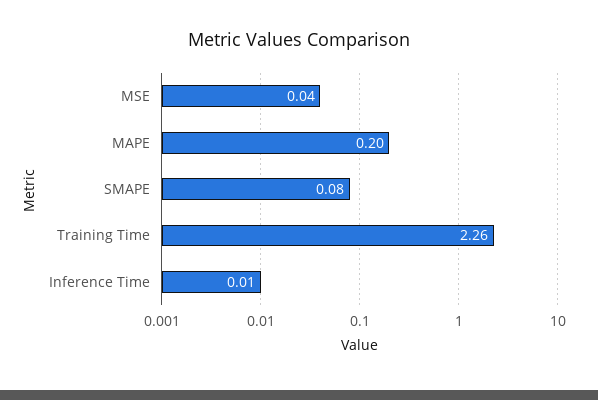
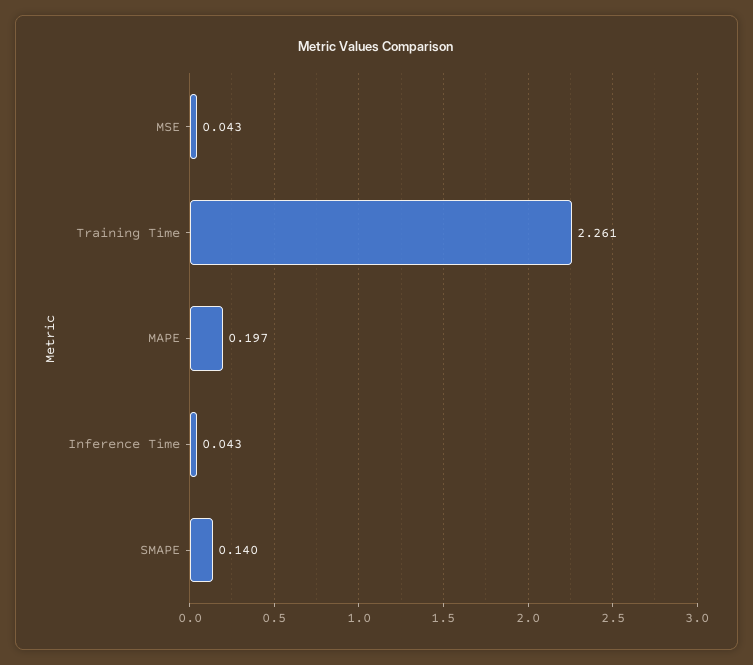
SMAPE: 0.08 -> 0.14
Inference Time: 0.01 -> 0.043

